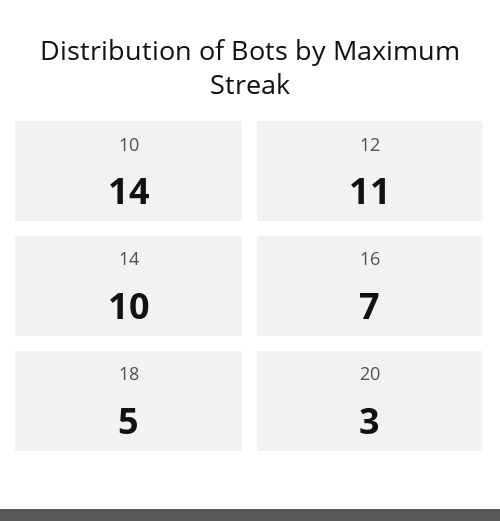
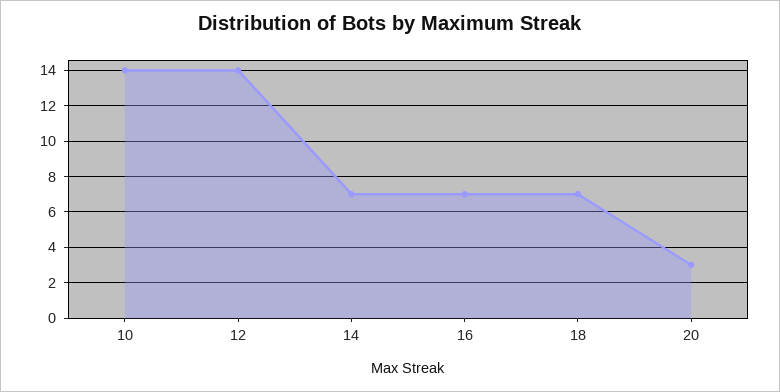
12: 11 -> 14
14: 10 -> 7
18: 5 -> 7

